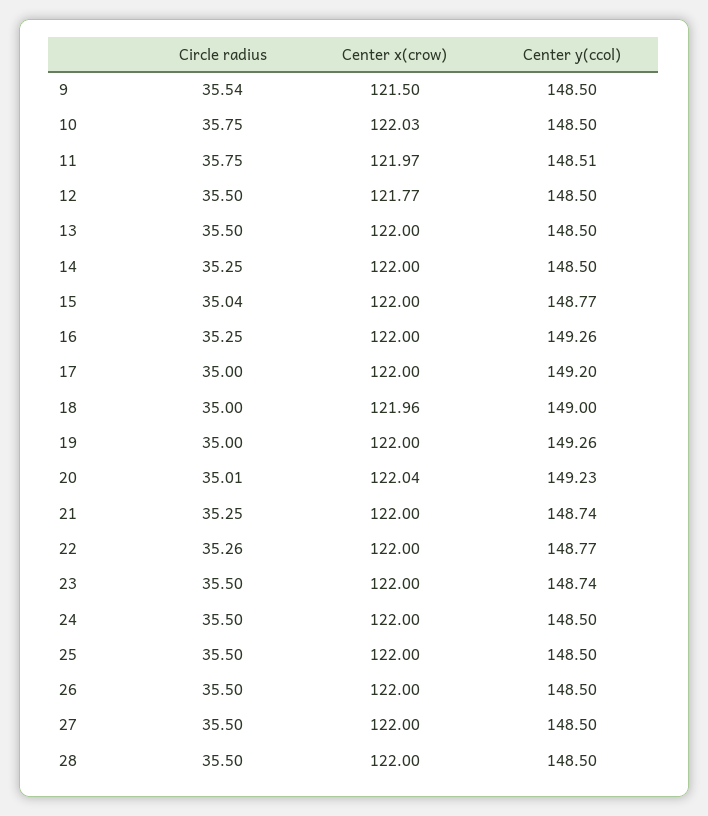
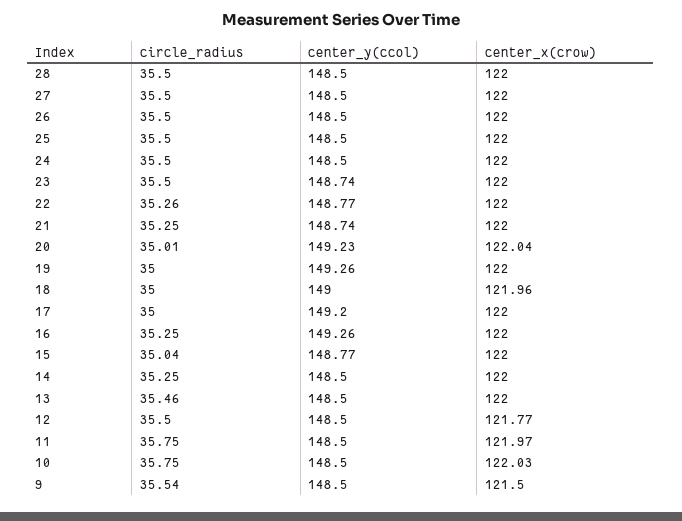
Center y(ccol), 11: 148.51 -> 148.5
Circle radius, 13: 35.5 -> 35.46

